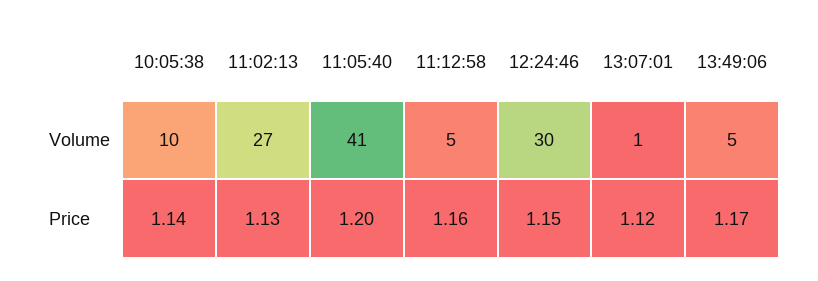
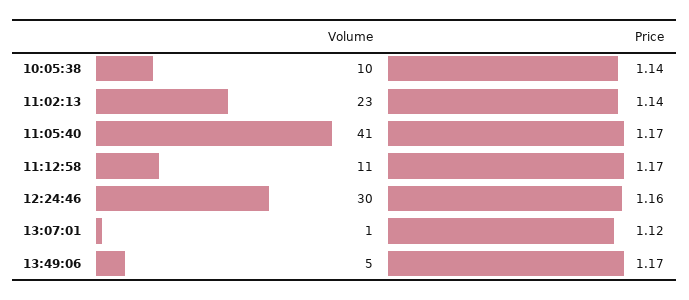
11:02:13, Volume: 27 -> 23
11:12:58, Volume: 5 -> 11
11:02:13, Price: 1.13 -> 1.14
11:05:40, Price: 1.2 -> 1.17
11:12:58, Price: 1.16 -> 1.17
12:24:46, Price: 1.15 -> 1.16

